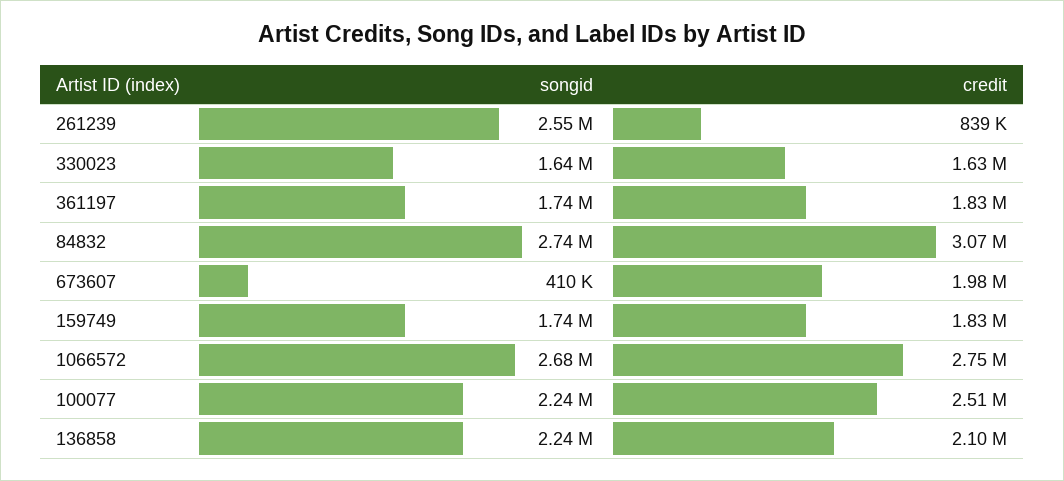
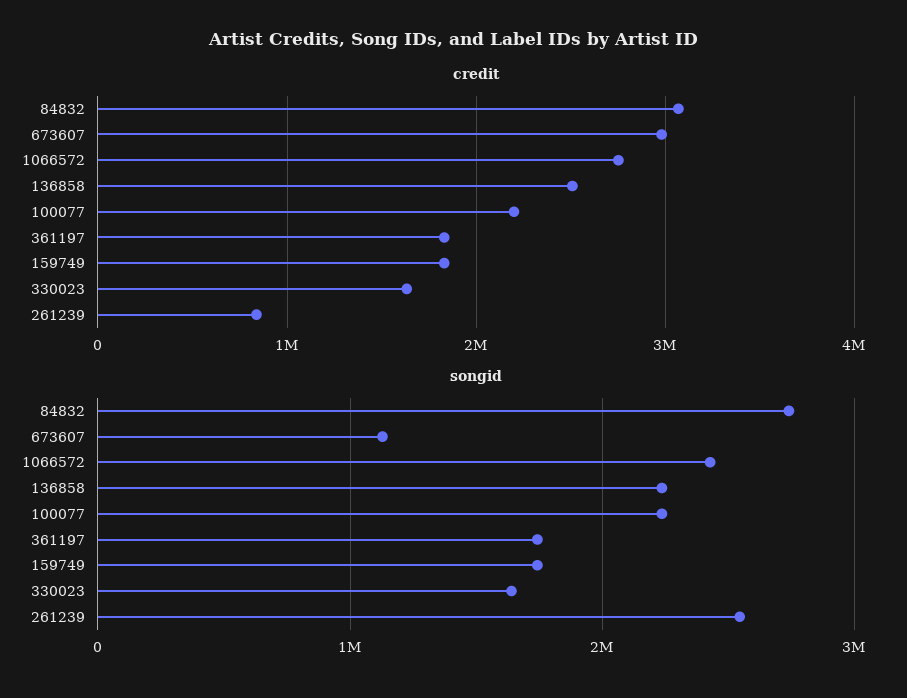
songid, 673607: 410000 -> 1100000
credit, 673607: 1980000 -> 3000000
songid, 1066572: 2680000 -> 2400000
credit, 100077: 2510000 -> 2200000
credit, 136858: 2100000 -> 2500000

